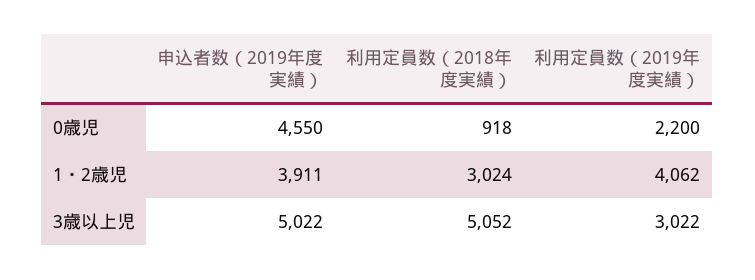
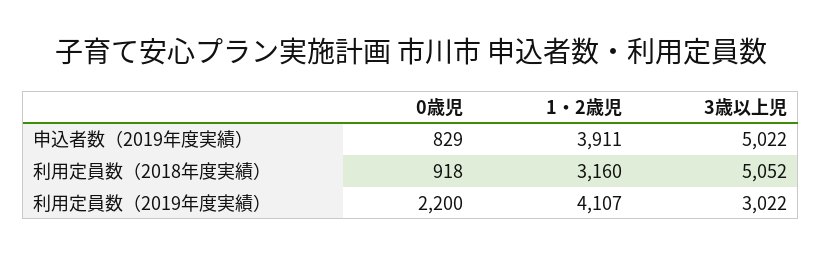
申込者数（2019年度実績）, 0歳児: 4550 -> 829
利用定員数（2018年度実績）, 1・2歳児: 3024 -> 3160
利用定員数（2019年度実績）, 1・2歳児: 4062 -> 4107

